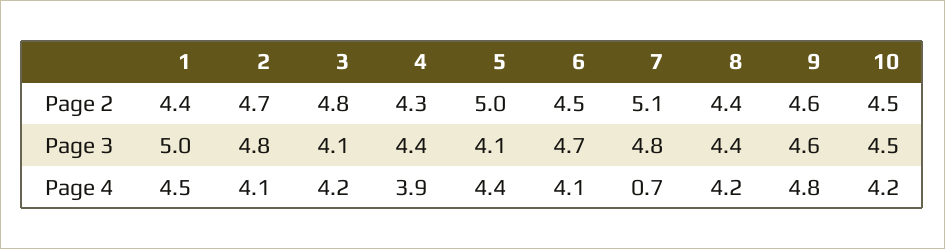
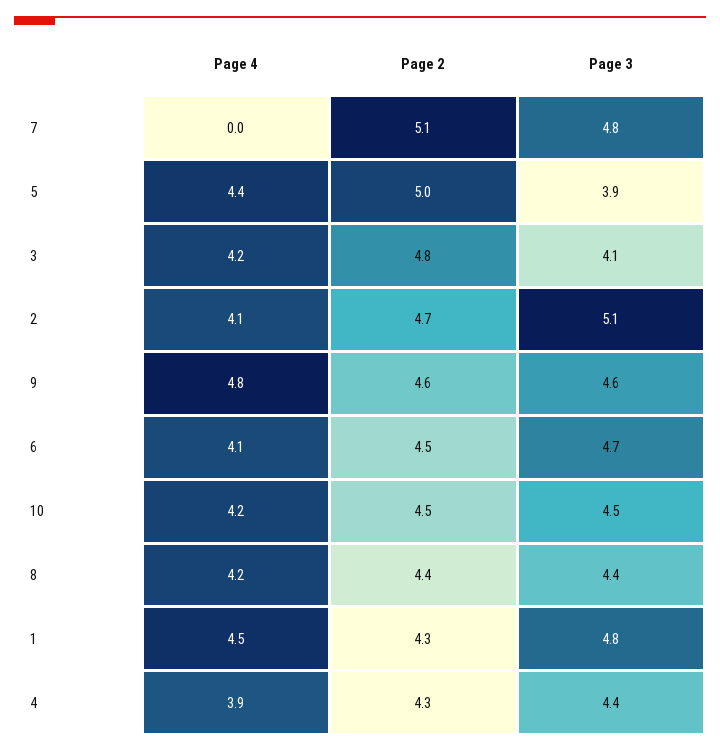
1, Page 2: 4.4 -> 4.3
1, Page 3: 5 -> 4.8
2, Page 3: 4.8 -> 5.1
5, Page 3: 4.1 -> 3.9
7, Page 4: 0.7 -> 0

